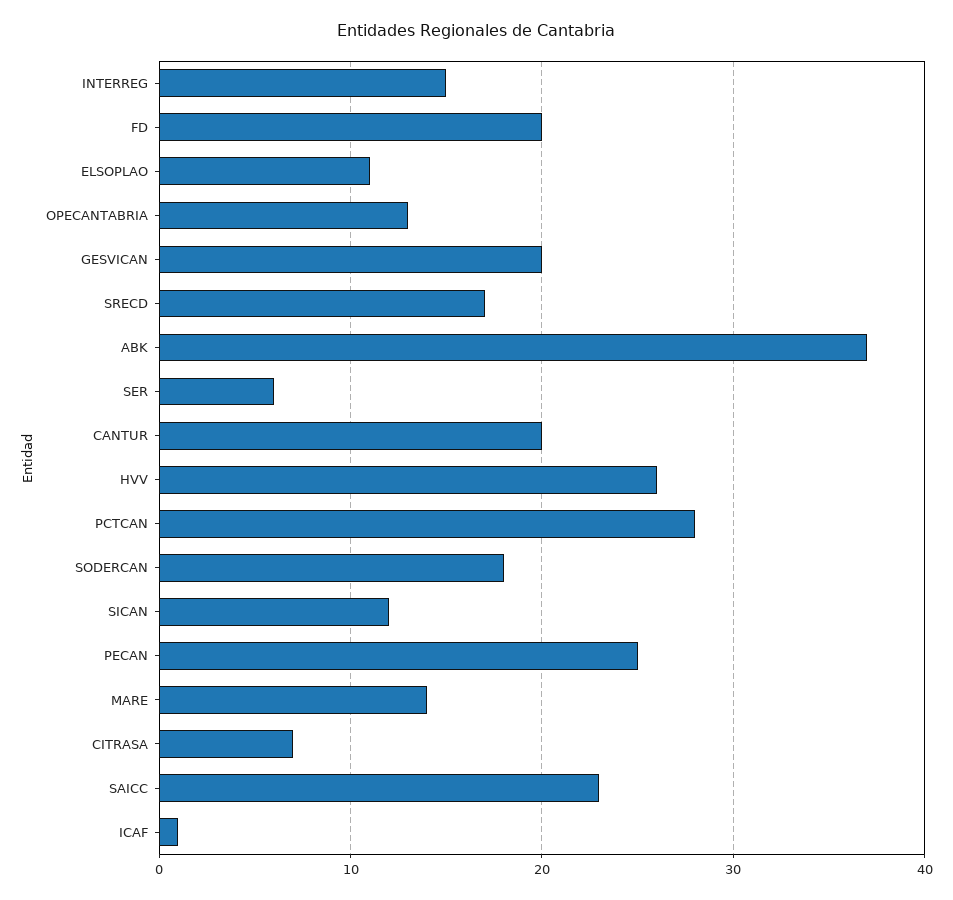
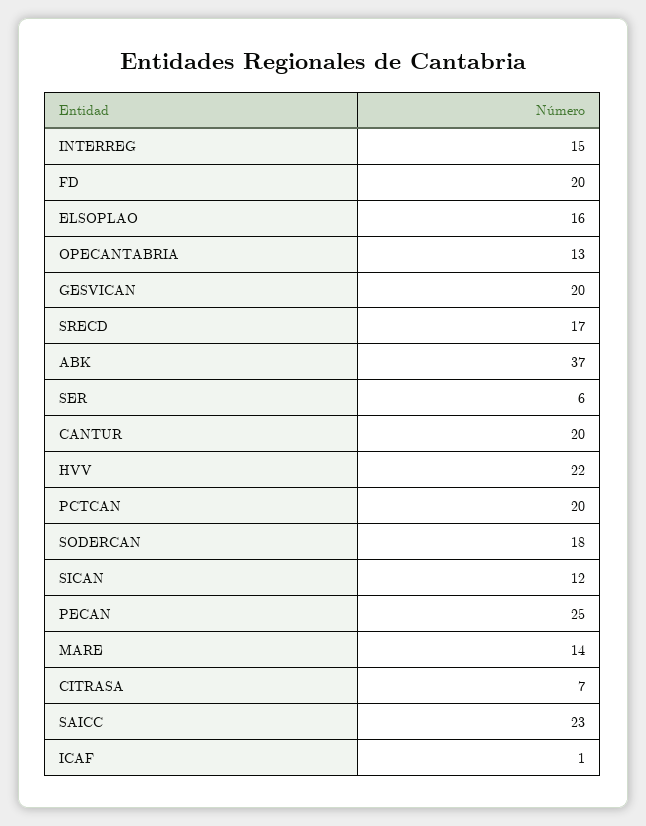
ELSOPLAO: 11 -> 16
HVV: 26 -> 22
PCTCAN: 28 -> 20

